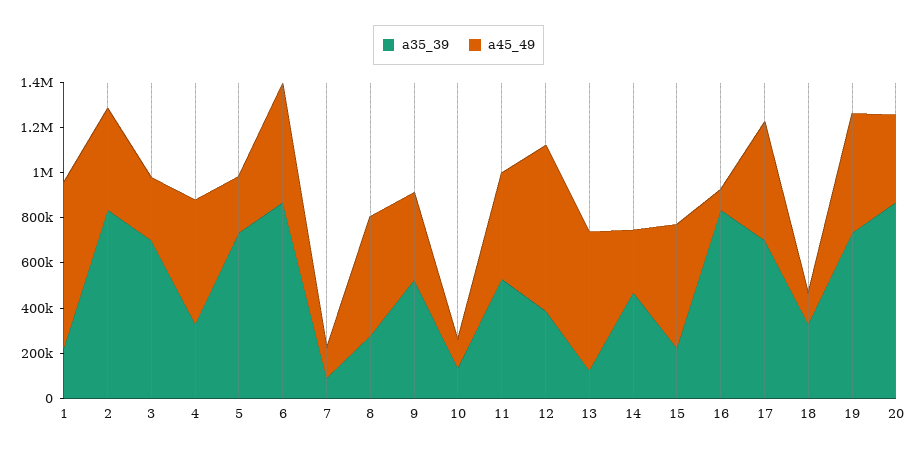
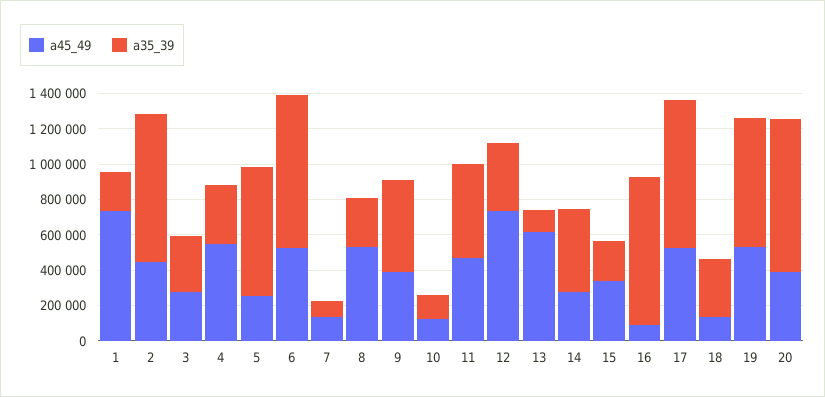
a35_39, 3: 700000 -> 300000
a45_49, 15: 550000 -> 350000
a35_39, 17: 700000 -> 850000

